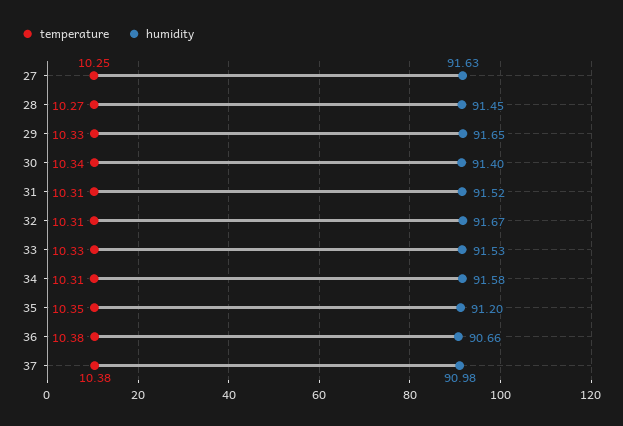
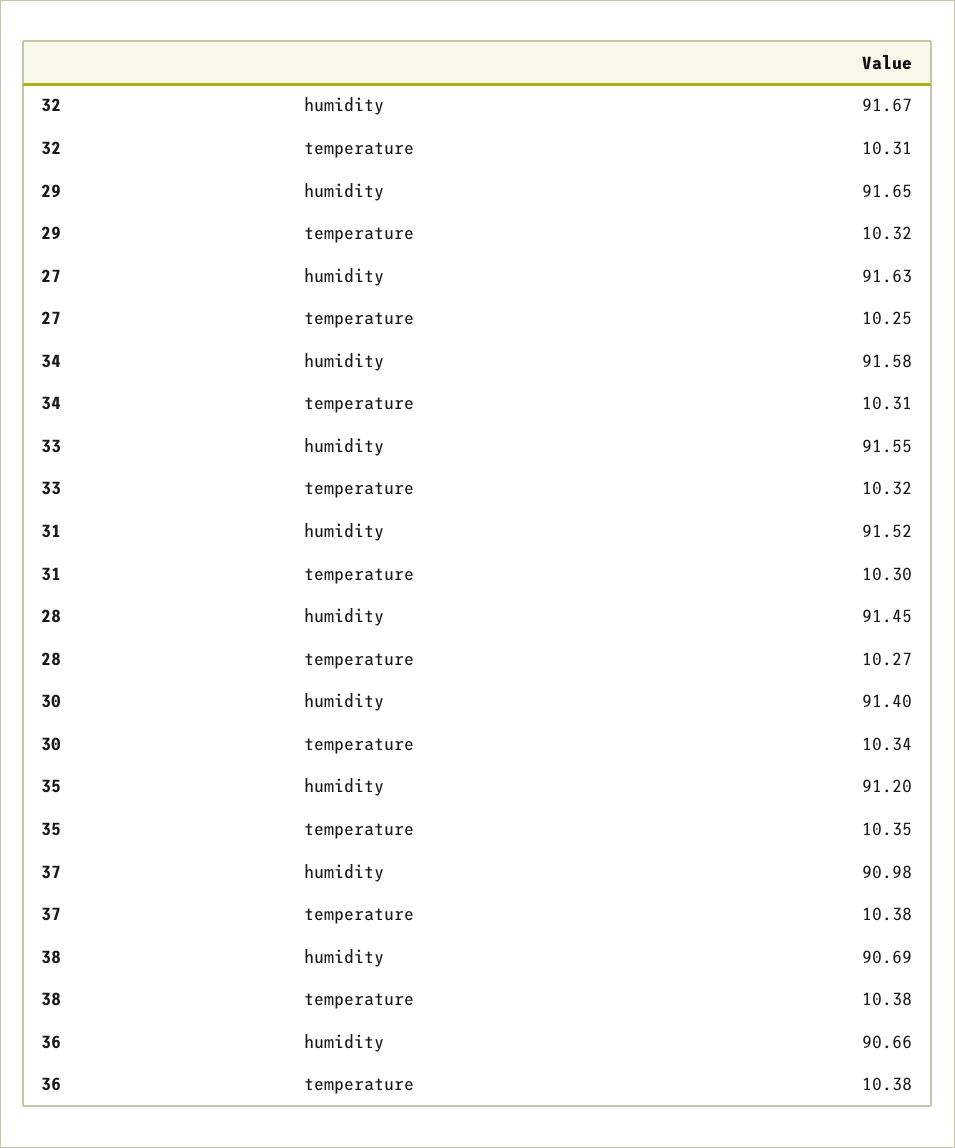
temperature, 29: 10.33 -> 10.32
temperature, 31: 10.31 -> 10.3
temperature, 33: 10.33 -> 10.32
humidity, 33: 91.53 -> 91.55
humidity, 38: none -> 90.69
temperature, 38: none -> 10.38

